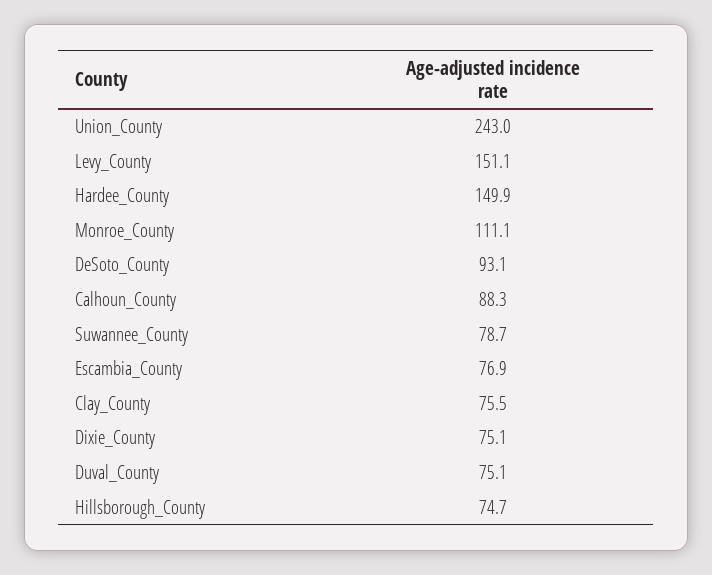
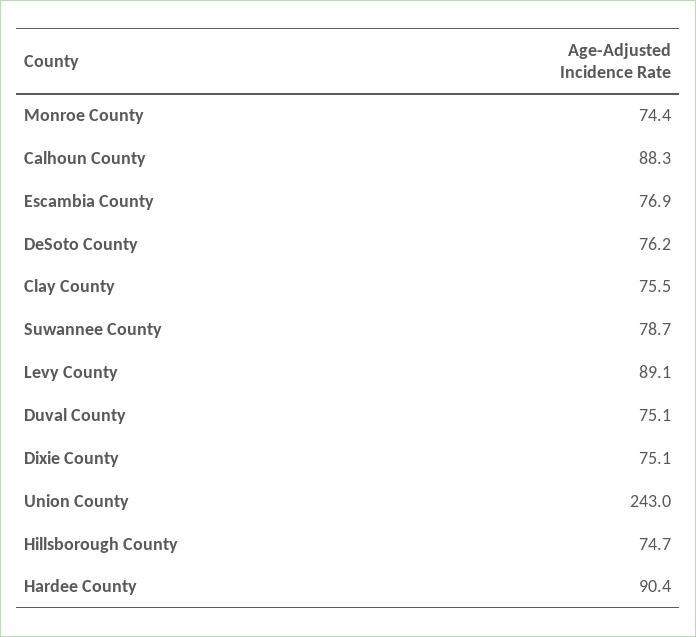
Levy_County: 151.1 -> 89.1
Hardee_County: 149.9 -> 90.4
Monroe_County: 111.1 -> 74.4
DeSoto_County: 93.1 -> 76.2

